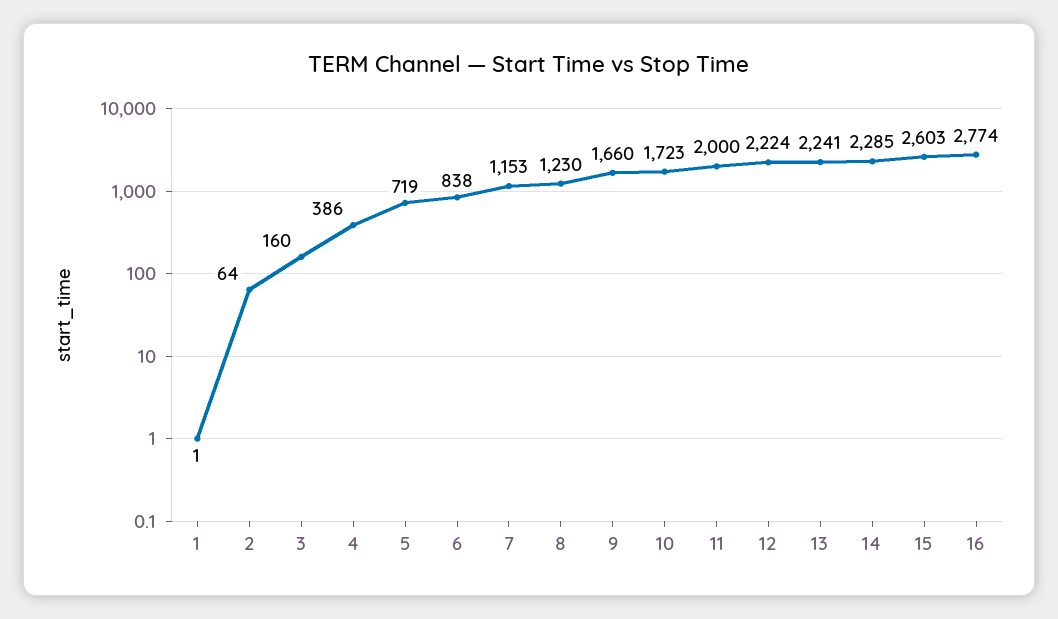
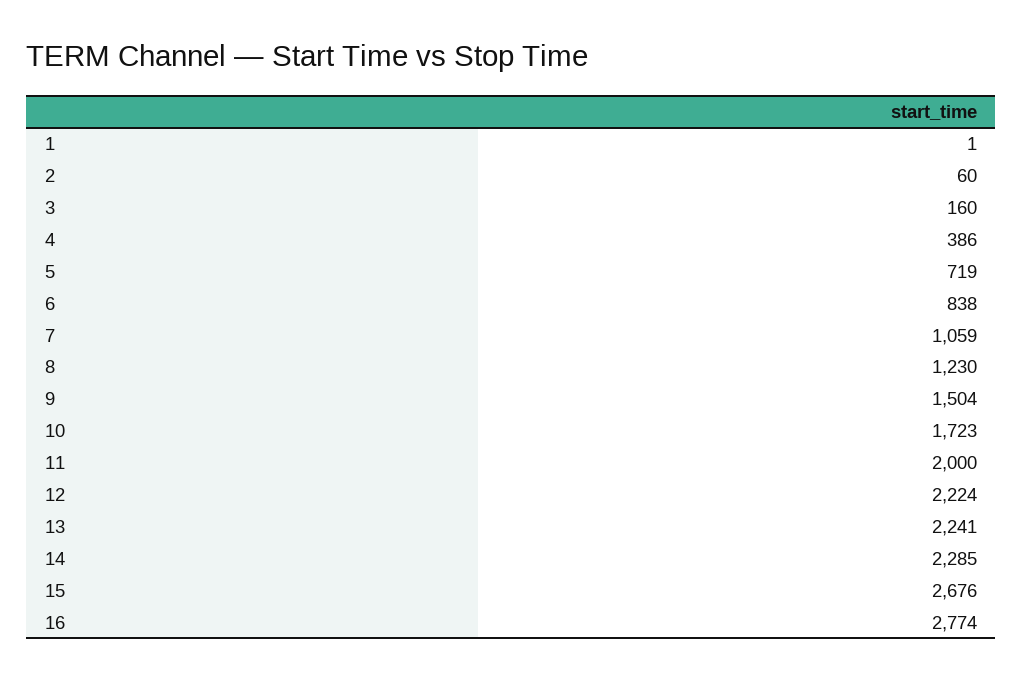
2: 64 -> 60
7: 1153 -> 1059
9: 1660 -> 1504
15: 2603 -> 2676

